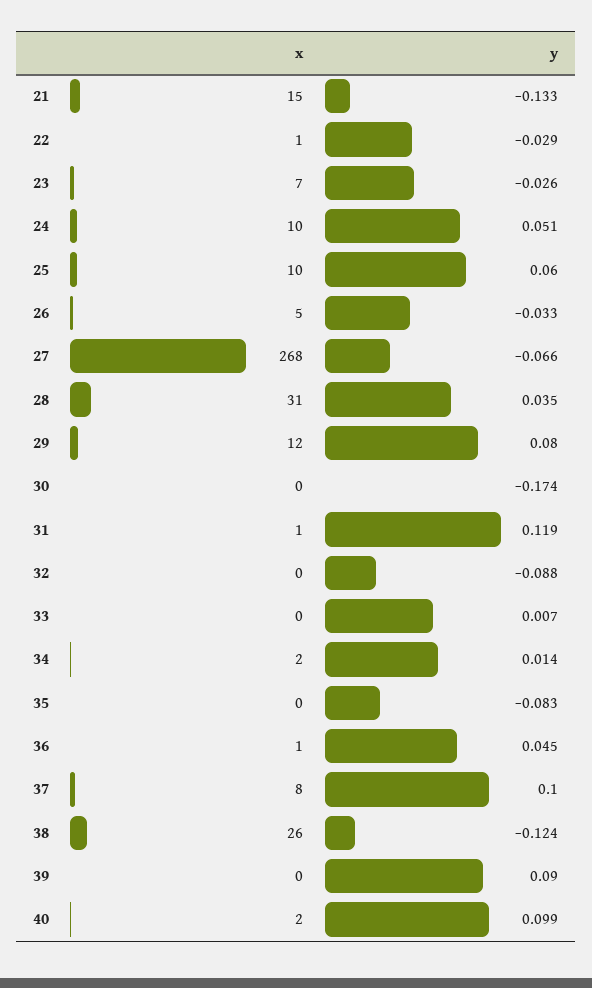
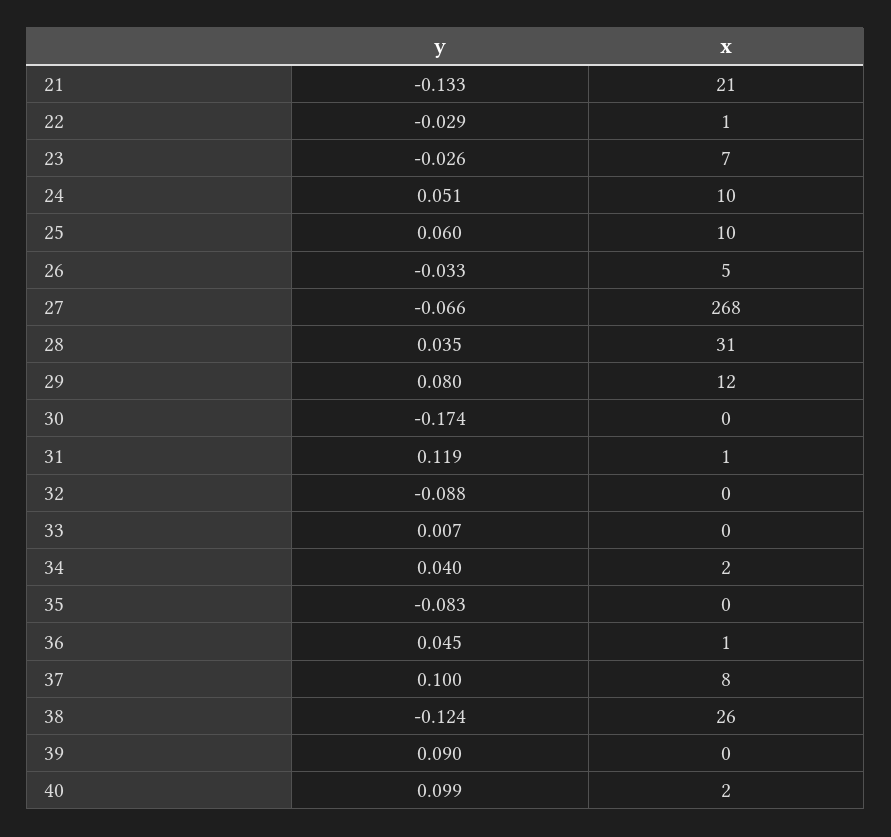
x, 21: 15 -> 21
y, 34: 0.014 -> 0.04

